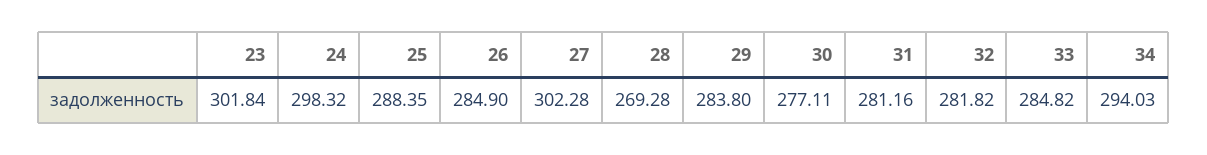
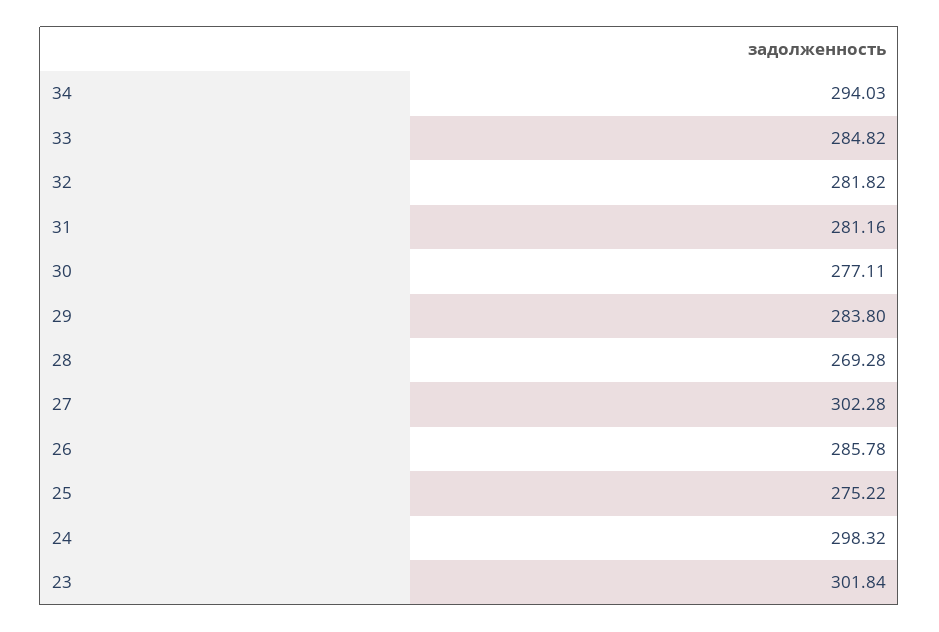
25: 288.35 -> 275.22
26: 284.9 -> 285.78

